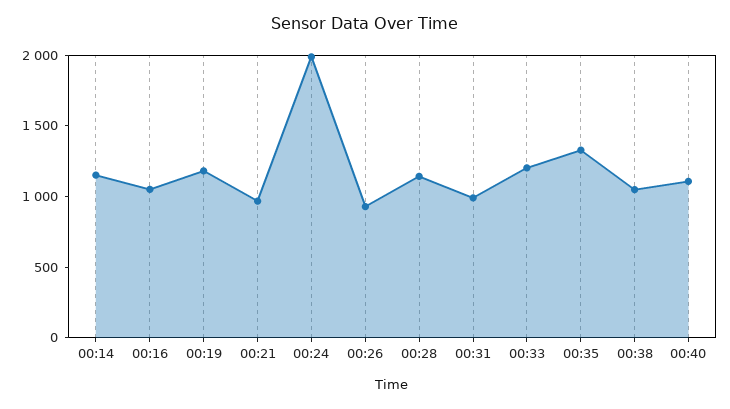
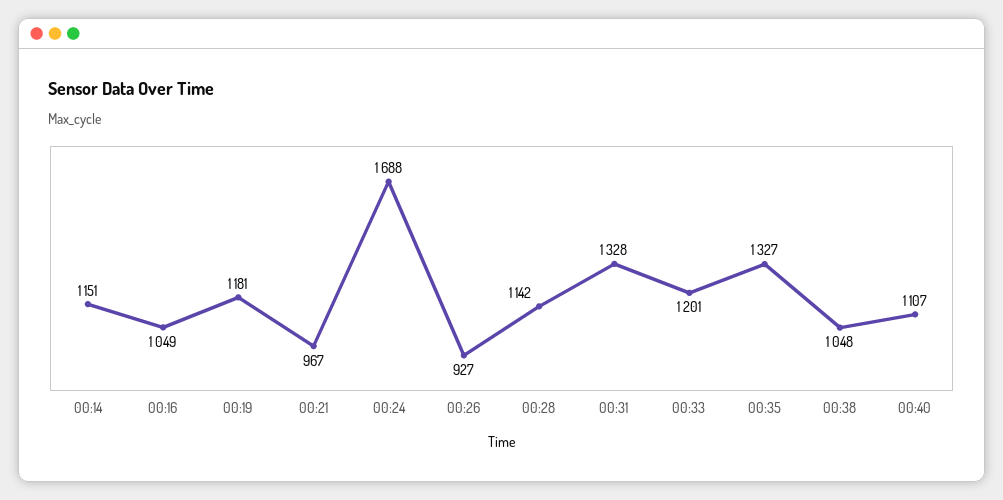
00:24: 2000 -> 1688
00:31: 1000 -> 1328

